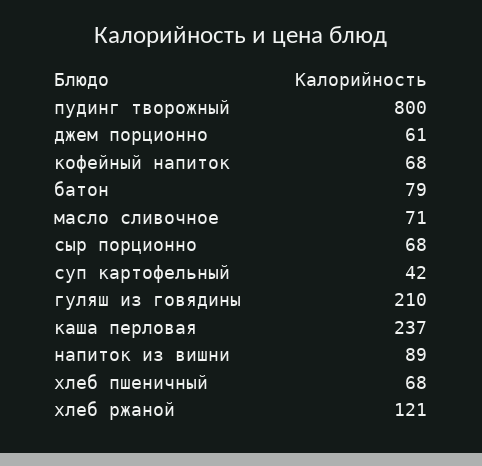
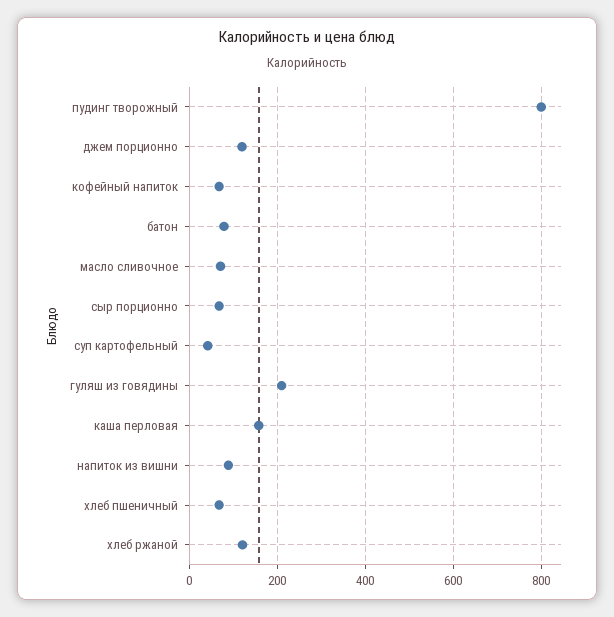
джем порционно: 61 -> 120
каша перловая: 237 -> 160

